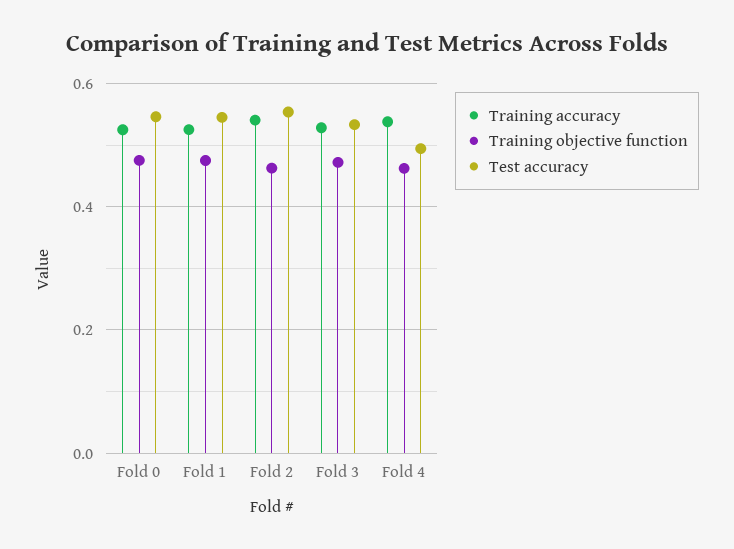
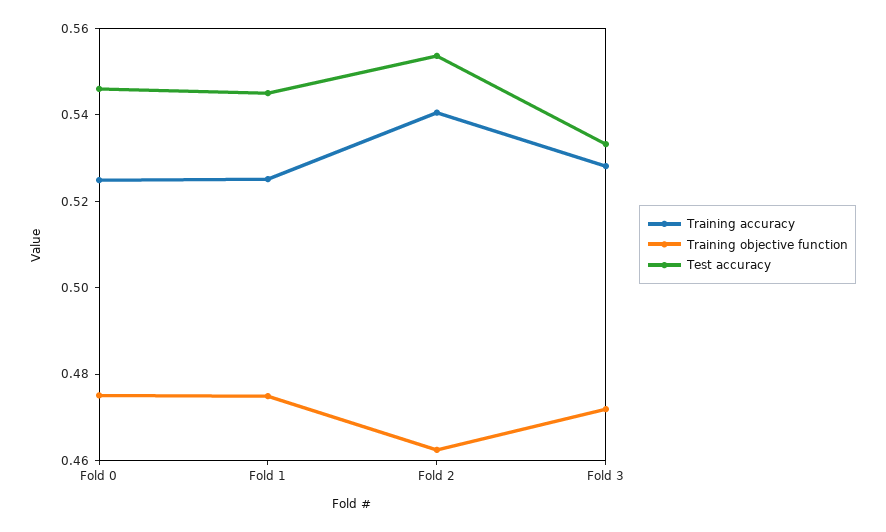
Training accuracy, Fold 4: 0.54 -> none
Training objective function, Fold 4: 0.46 -> none
Test accuracy, Fold 4: 0.5 -> none

